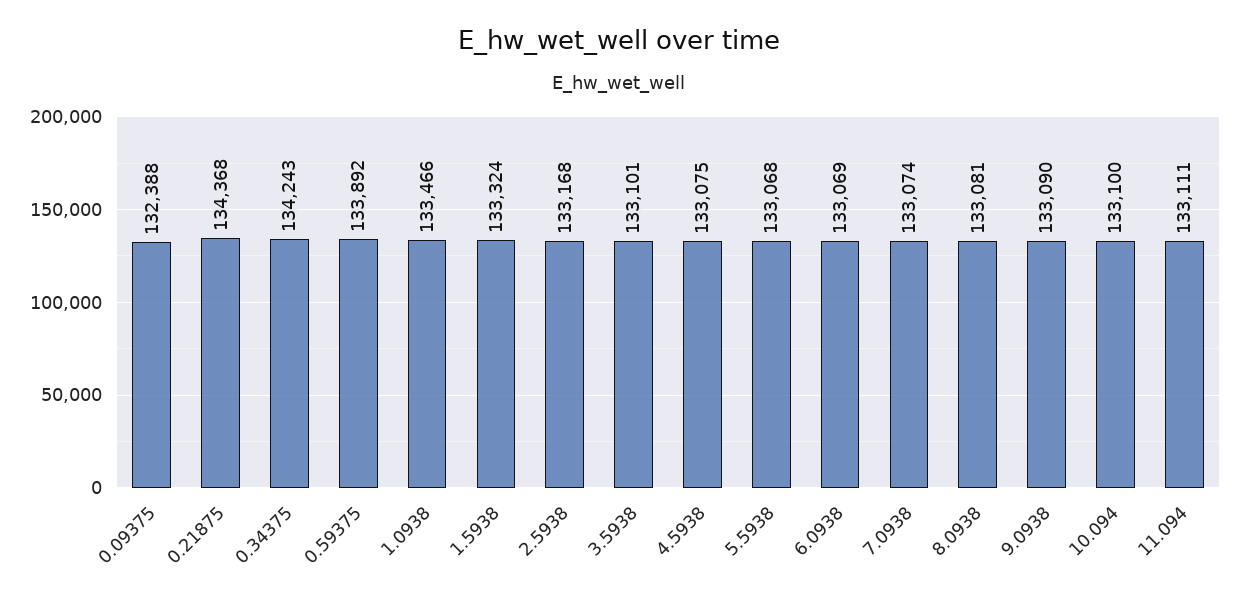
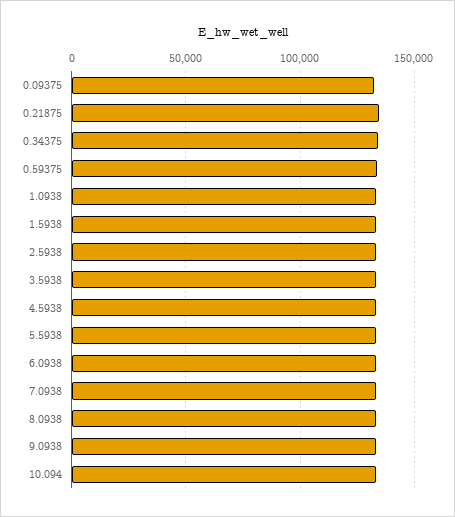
11.094: 133111 -> none

